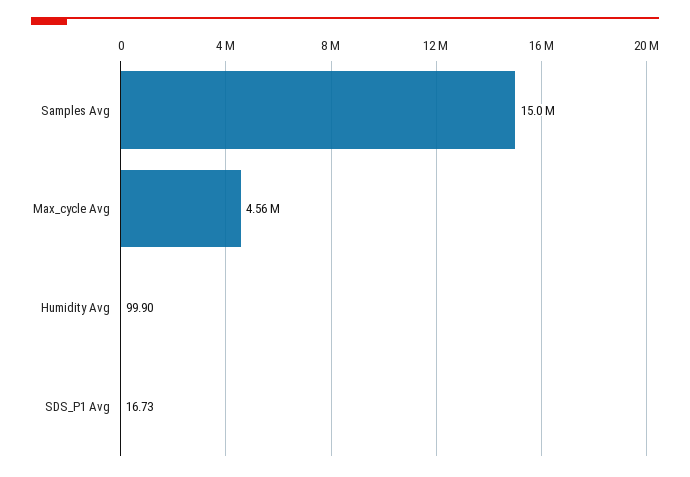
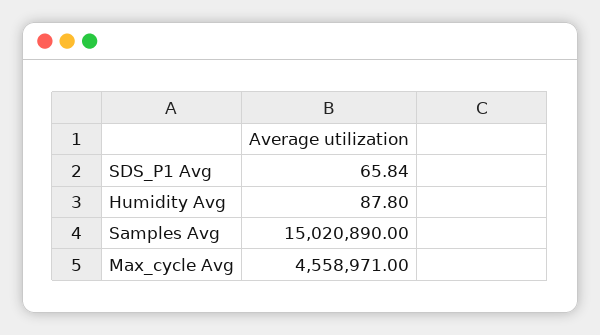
Humidity Avg: 99.9 -> 87.8
SDS_P1 Avg: 16.73 -> 65.84

